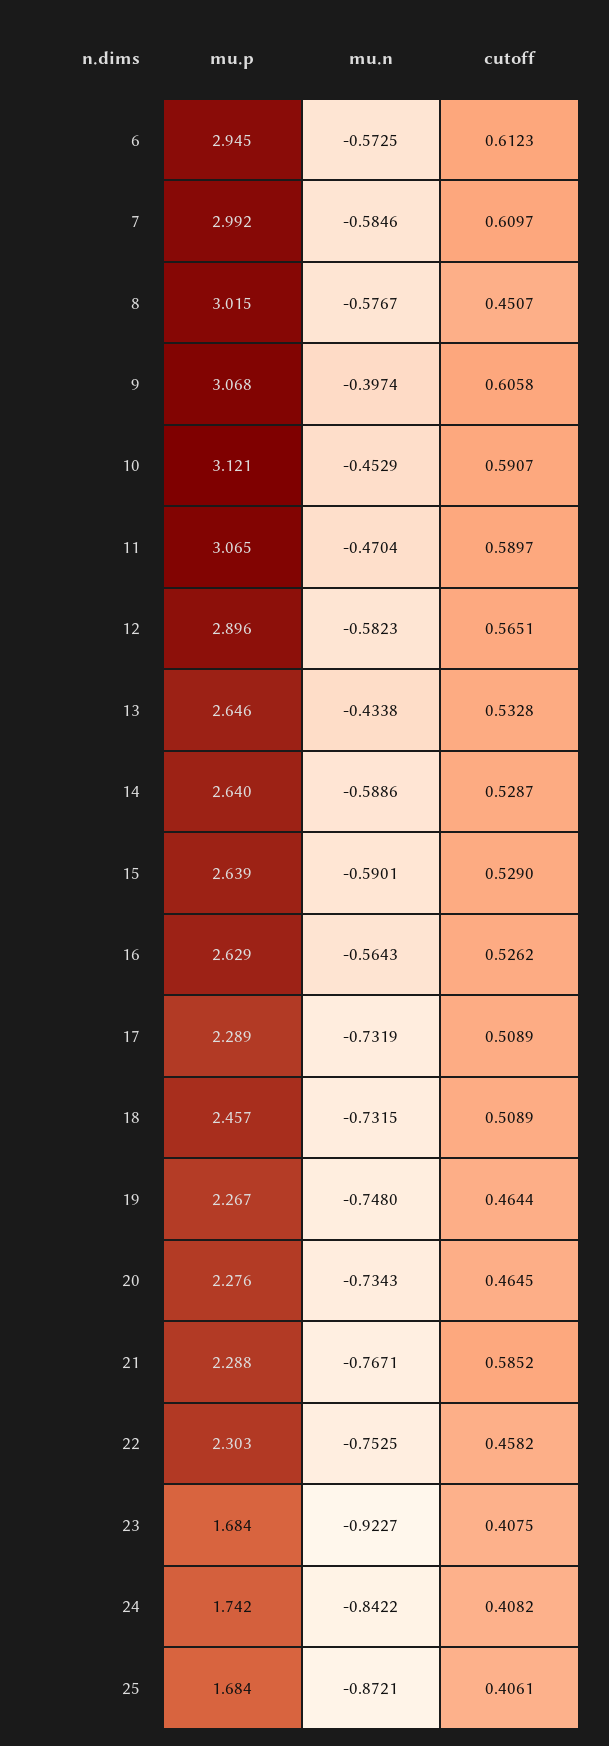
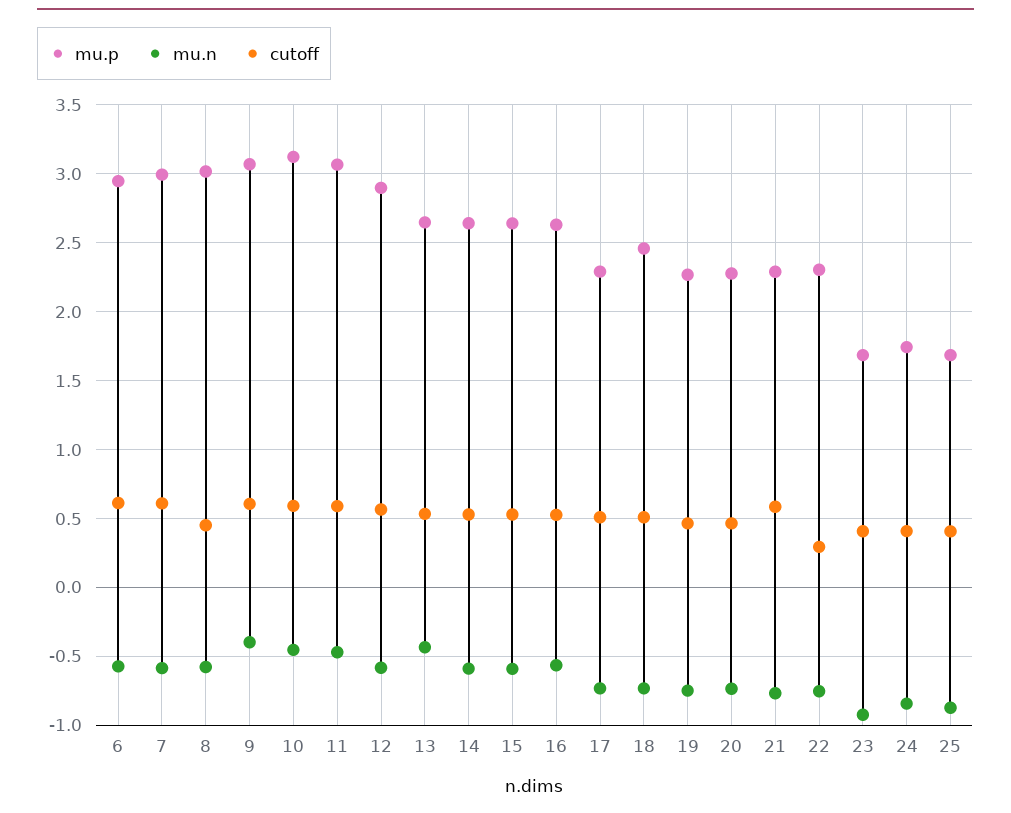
cutoff, 22: 0.4582 -> 0.3

